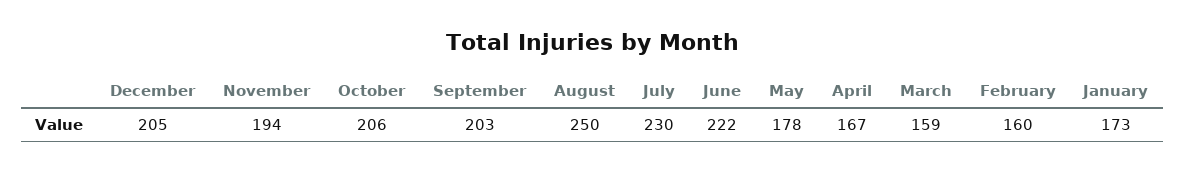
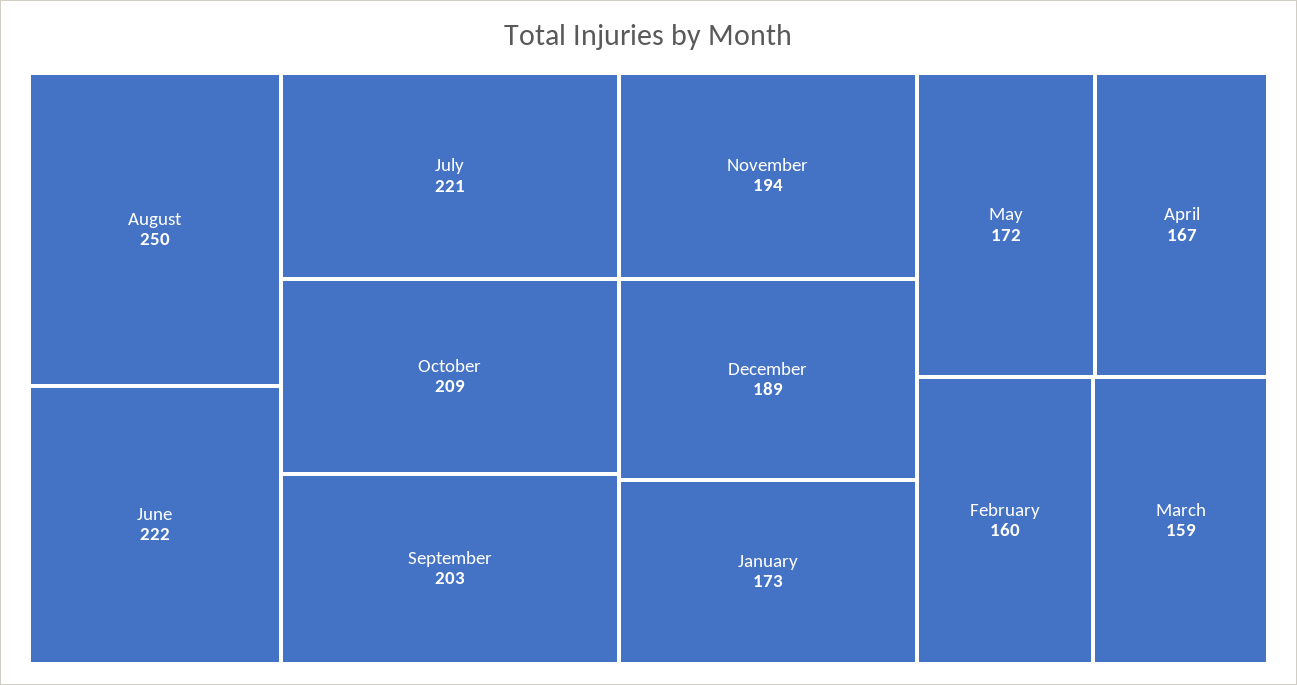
December: 205 -> 189
October: 206 -> 209
July: 230 -> 221
May: 178 -> 172

